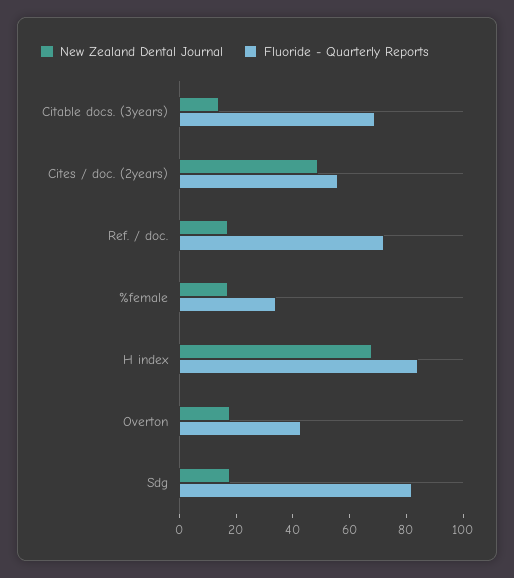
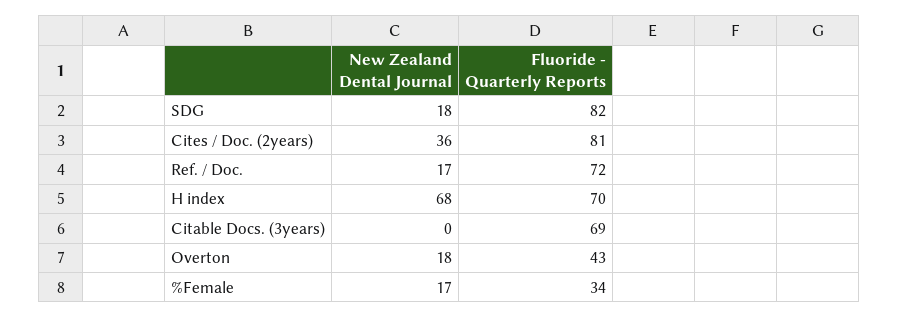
New Zealand Dental Journal, Citable docs. (3years): 15 -> 0
New Zealand Dental Journal, Cites / doc. (2years): 50 -> 36
Fluoride - Quarterly Reports, Cites / doc. (2years): 55 -> 81
Fluoride - Quarterly Reports, H index: 85 -> 70

